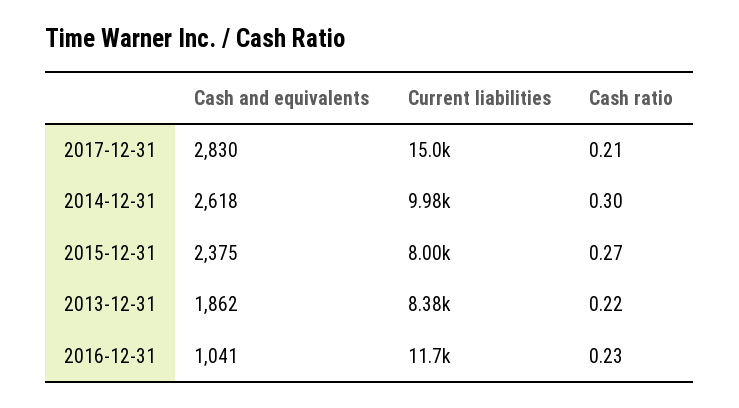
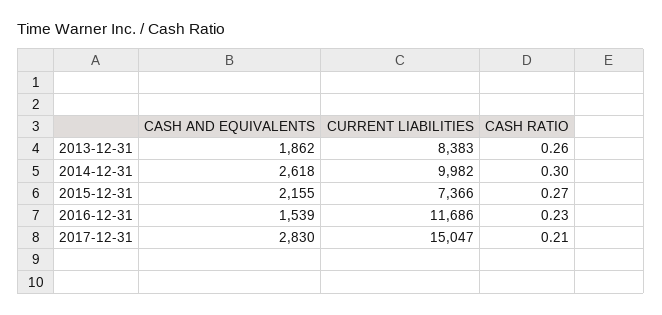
Cash and equivalents, 2015-12-31: 2375 -> 2155
Current liabilities, 2015-12-31: 8000 -> 7366
Cash ratio, 2013-12-31: 0.22 -> 0.26
Cash and equivalents, 2016-12-31: 1041 -> 1539

